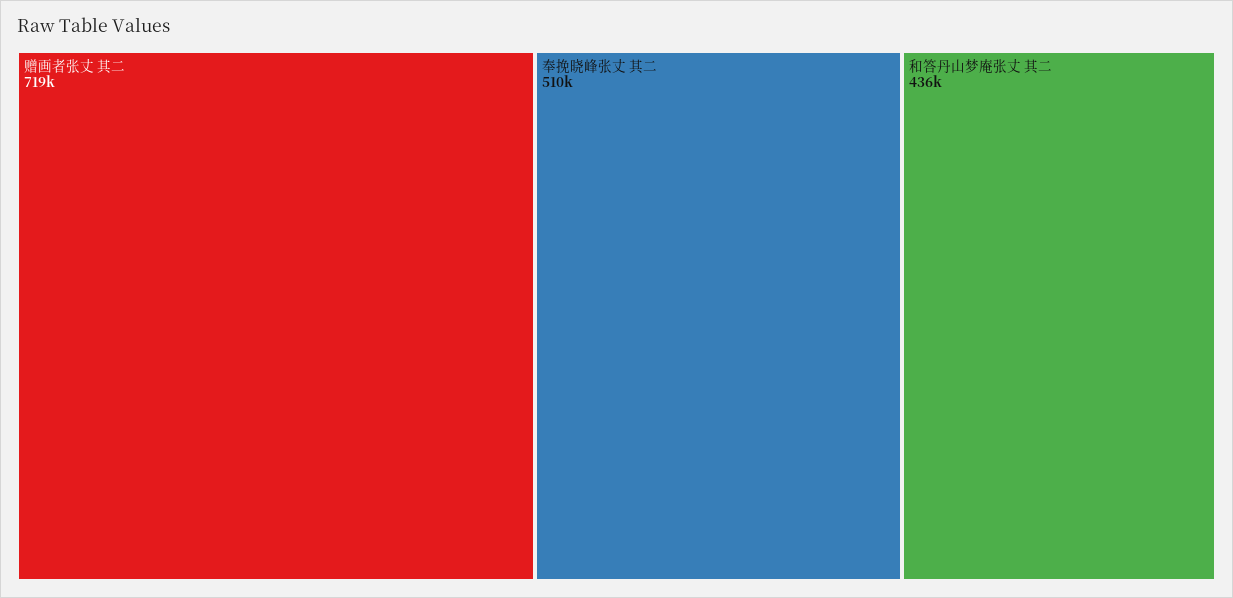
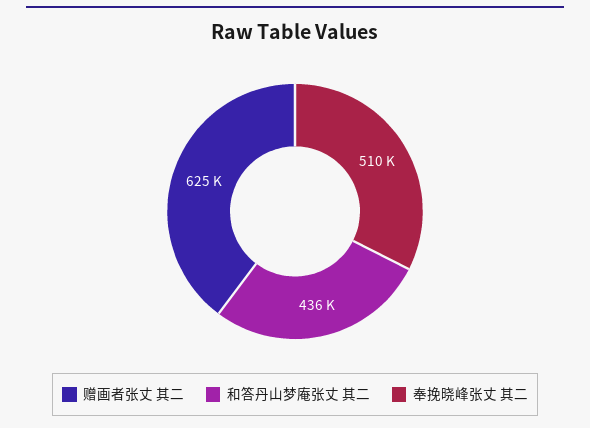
赠画者张丈 其二: 719000 -> 625000

